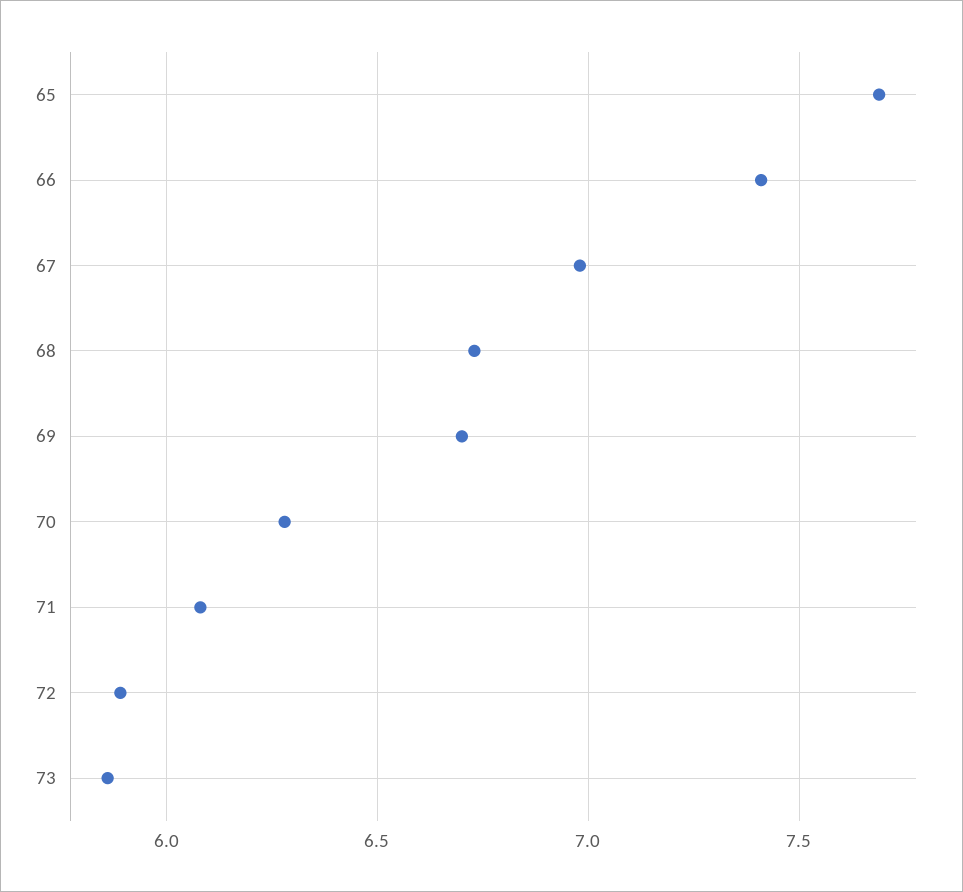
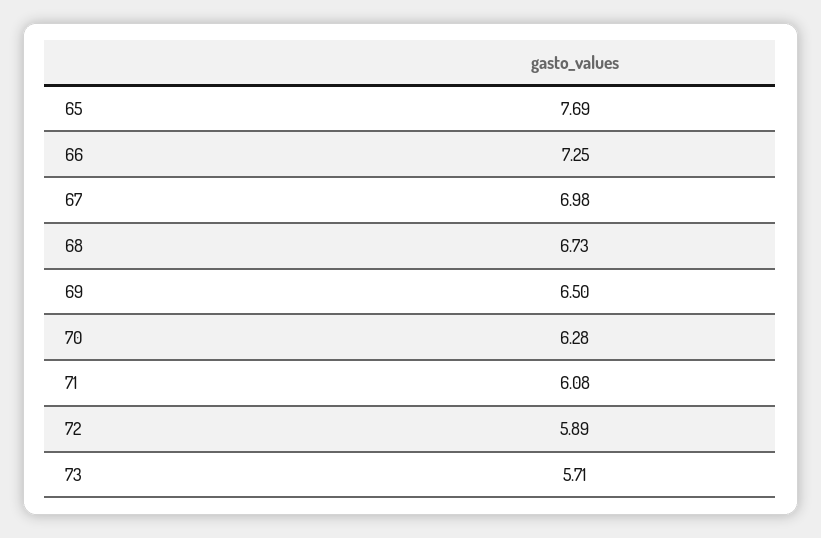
66: 7.4 -> 7.25
69: 6.7 -> 6.5
73: 5.85 -> 5.71

